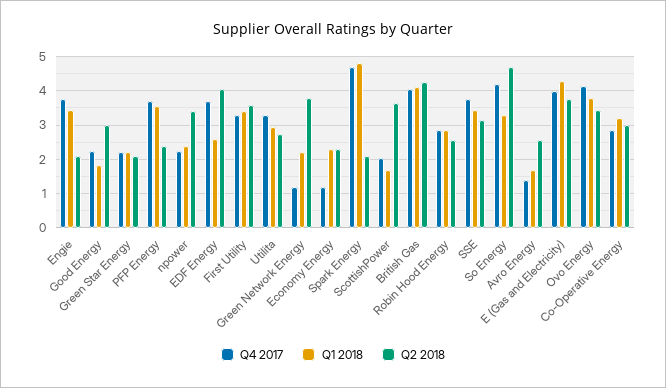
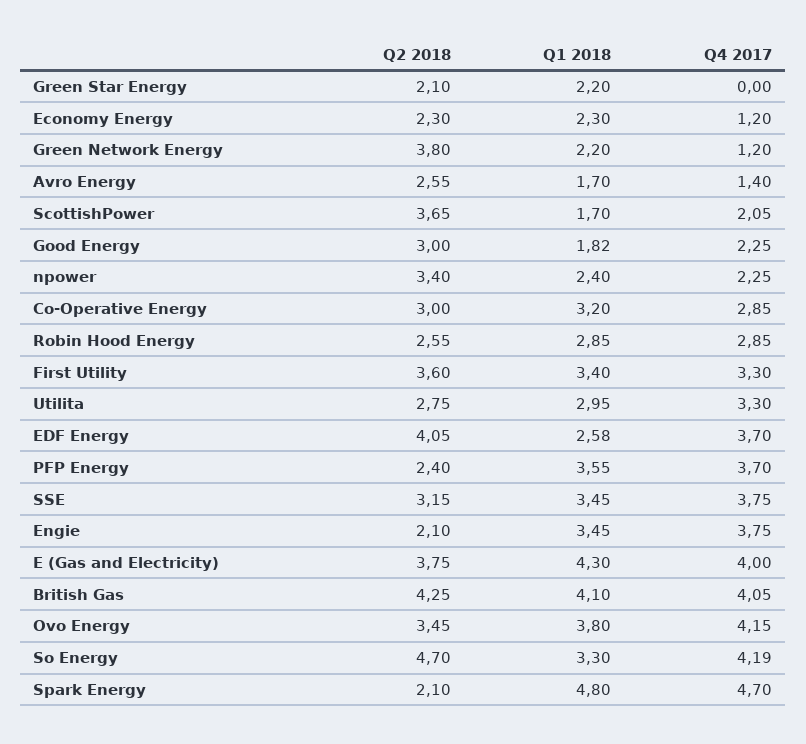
Q4 2017, Green Star Energy: 2.2 -> 0

